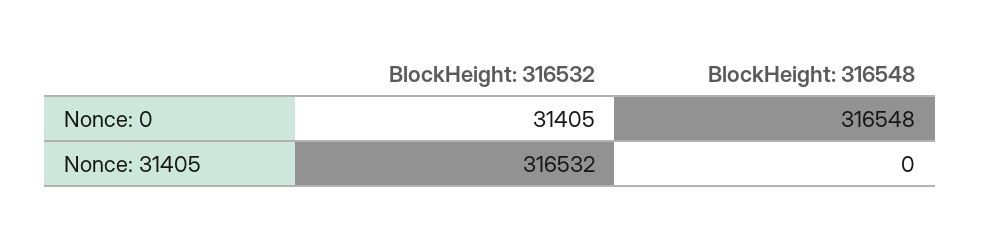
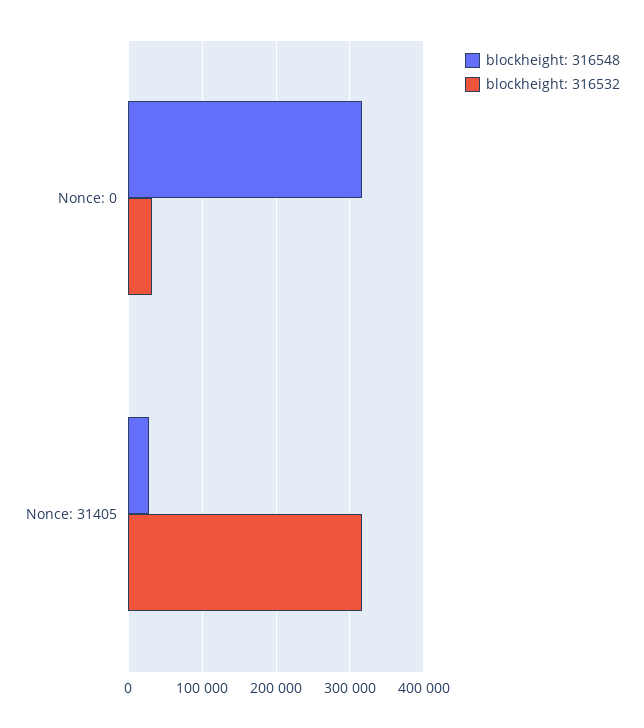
BlockHeight: 316548, Nonce: 31405: 0 -> 30000

